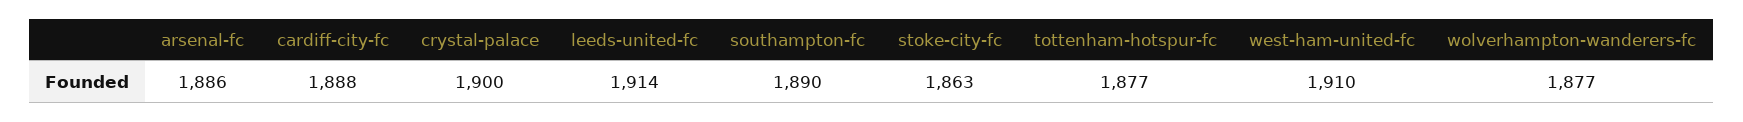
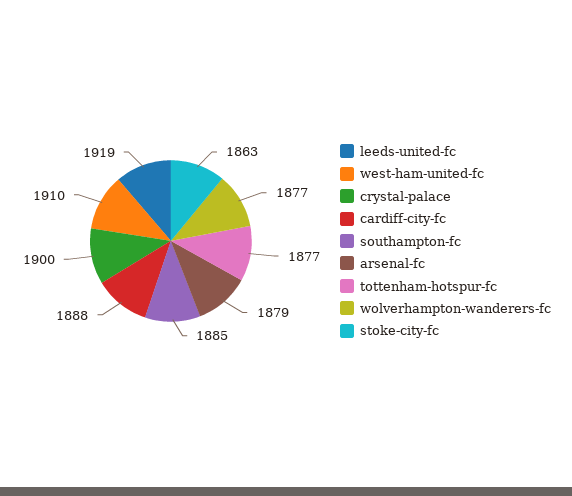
arsenal-fc: 1886 -> 1879
leeds-united-fc: 1914 -> 1919
southampton-fc: 1890 -> 1885

